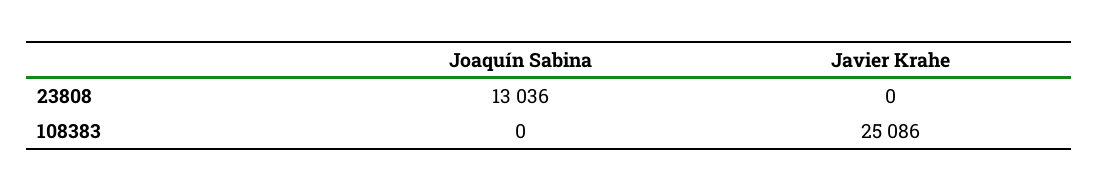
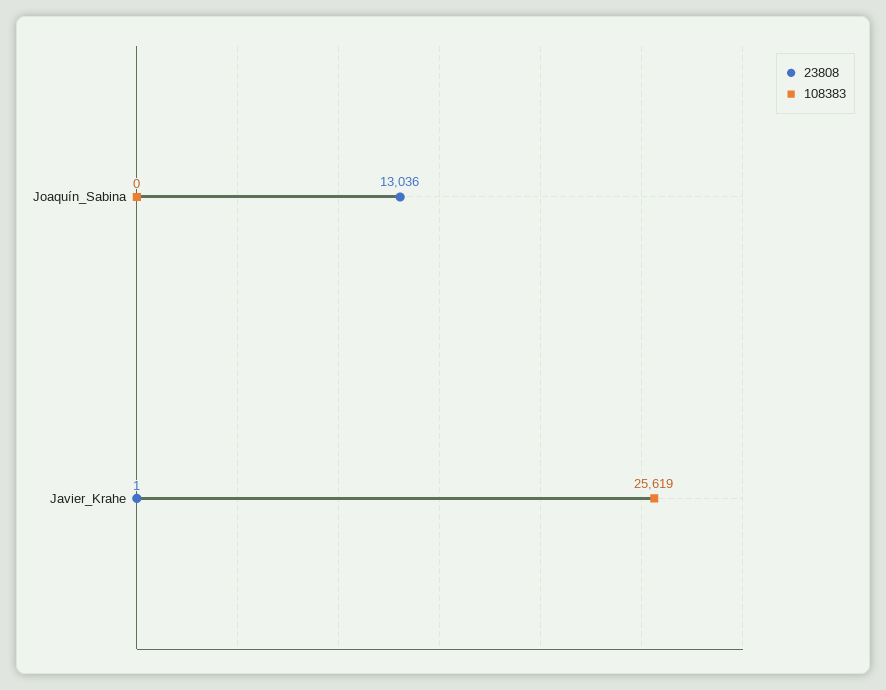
23808, Javier Krahe: 0 -> 1
108383, Javier Krahe: 25086 -> 25619

